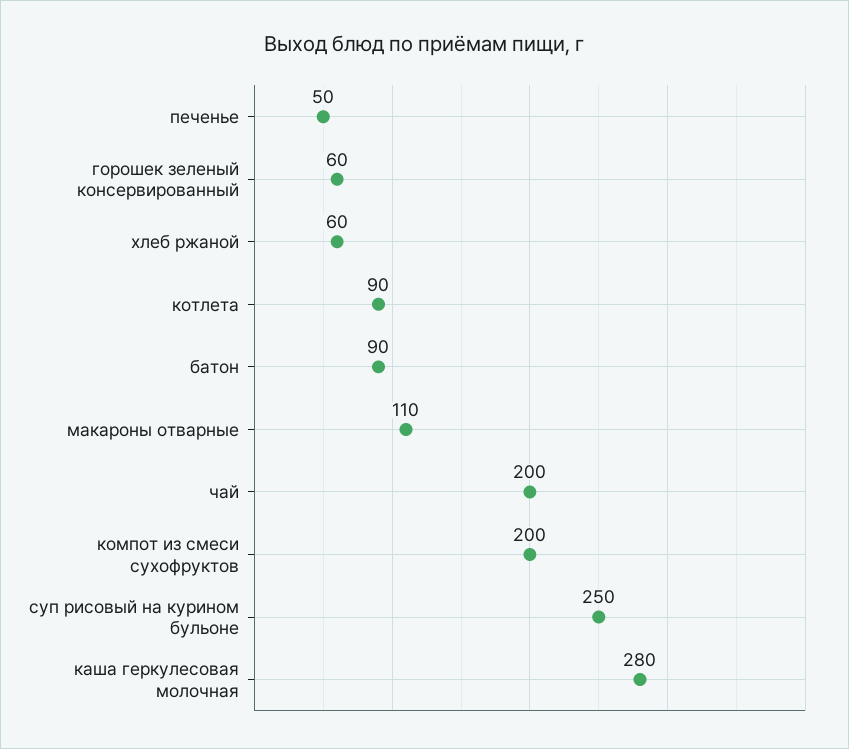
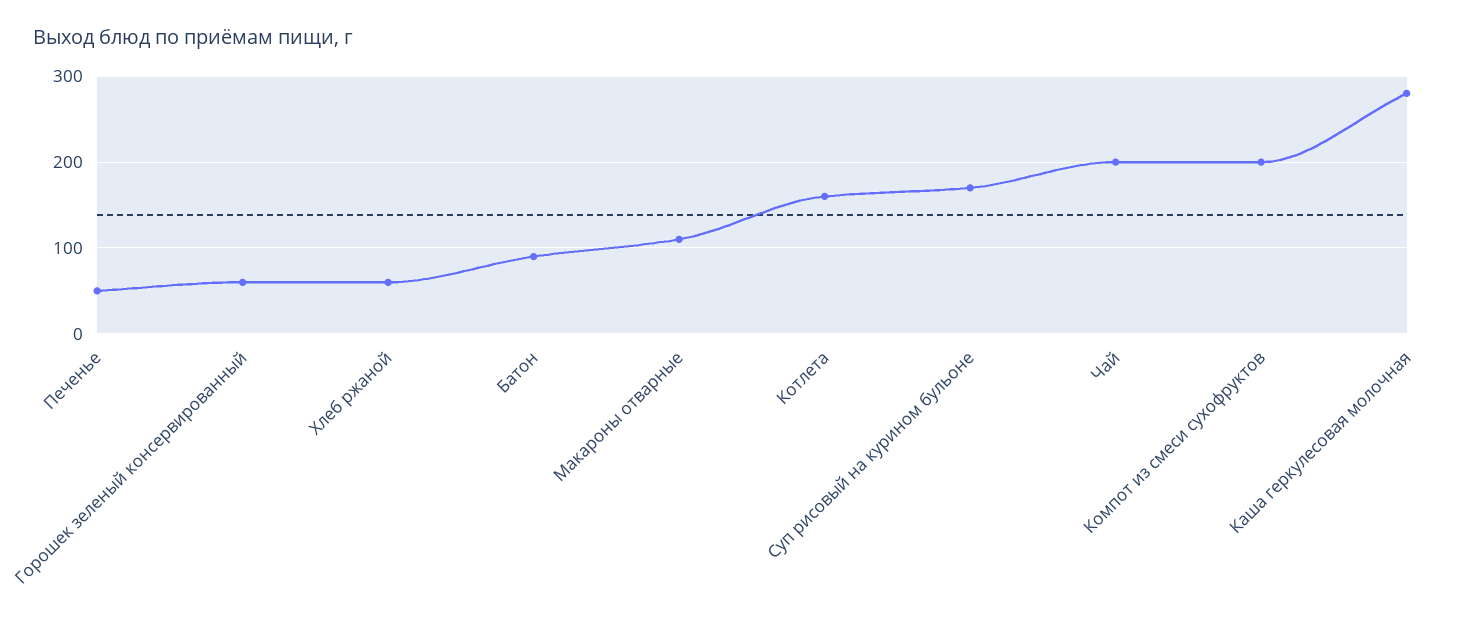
котлета: 90 -> 160
суп рисовый на курином бульоне: 250 -> 170

